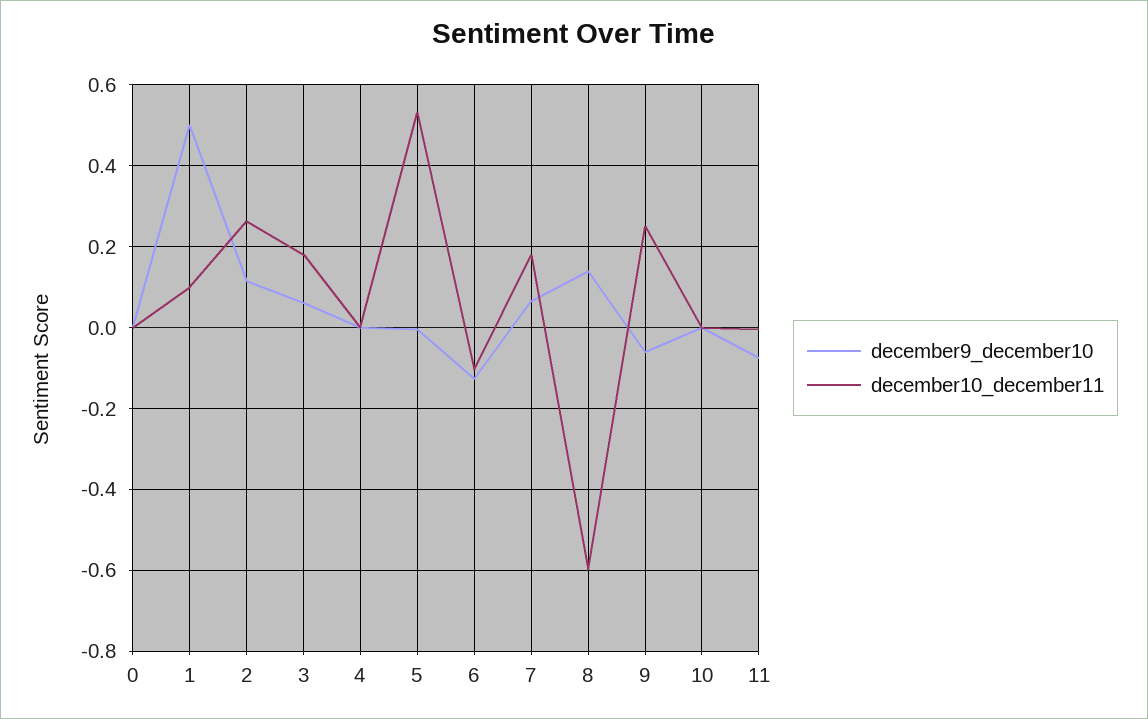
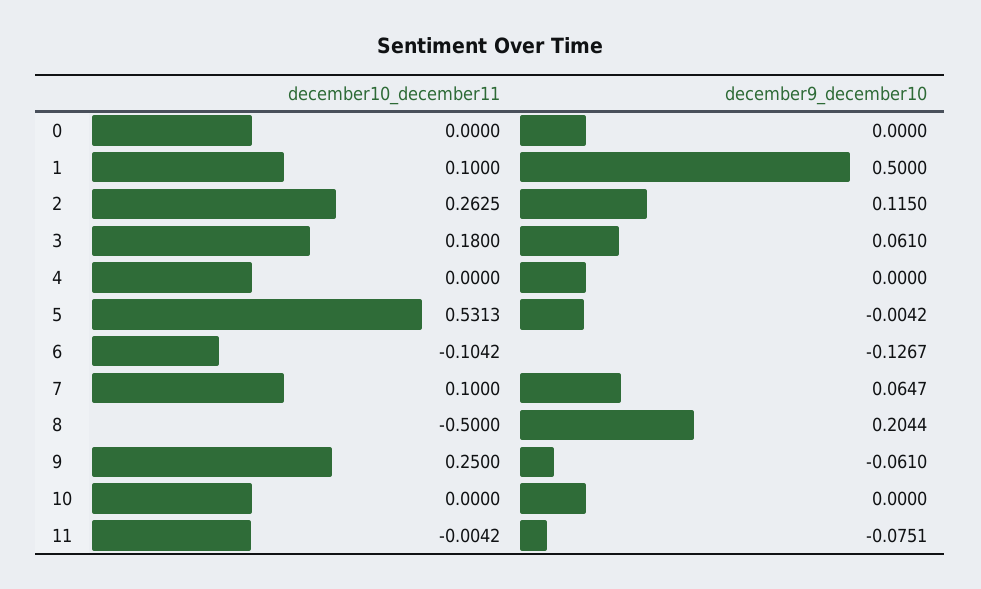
december10_december11, 7: 0.18 -> 0.1
december9_december10, 8: 0.14 -> 0.2044
december10_december11, 8: -0.6 -> -0.5

